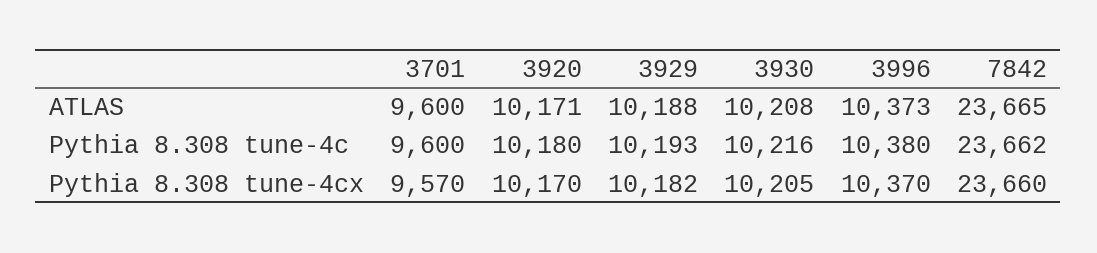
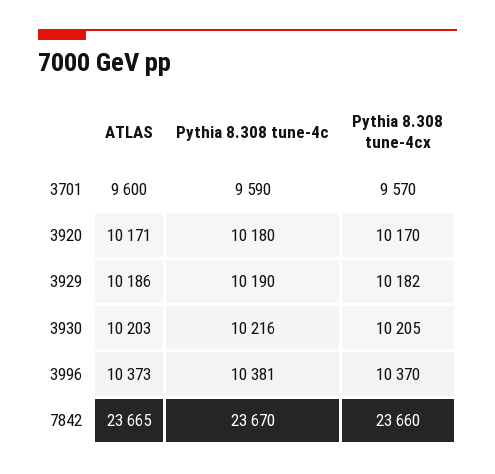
3929, ATLAS: 10188 -> 10186
3930, ATLAS: 10208 -> 10203
3701, Pythia 8.308 tune-4c: 9600 -> 9590
3929, Pythia 8.308 tune-4c: 10193 -> 10190
3996, Pythia 8.308 tune-4c: 10380 -> 10381
7842, Pythia 8.308 tune-4c: 23662 -> 23670

